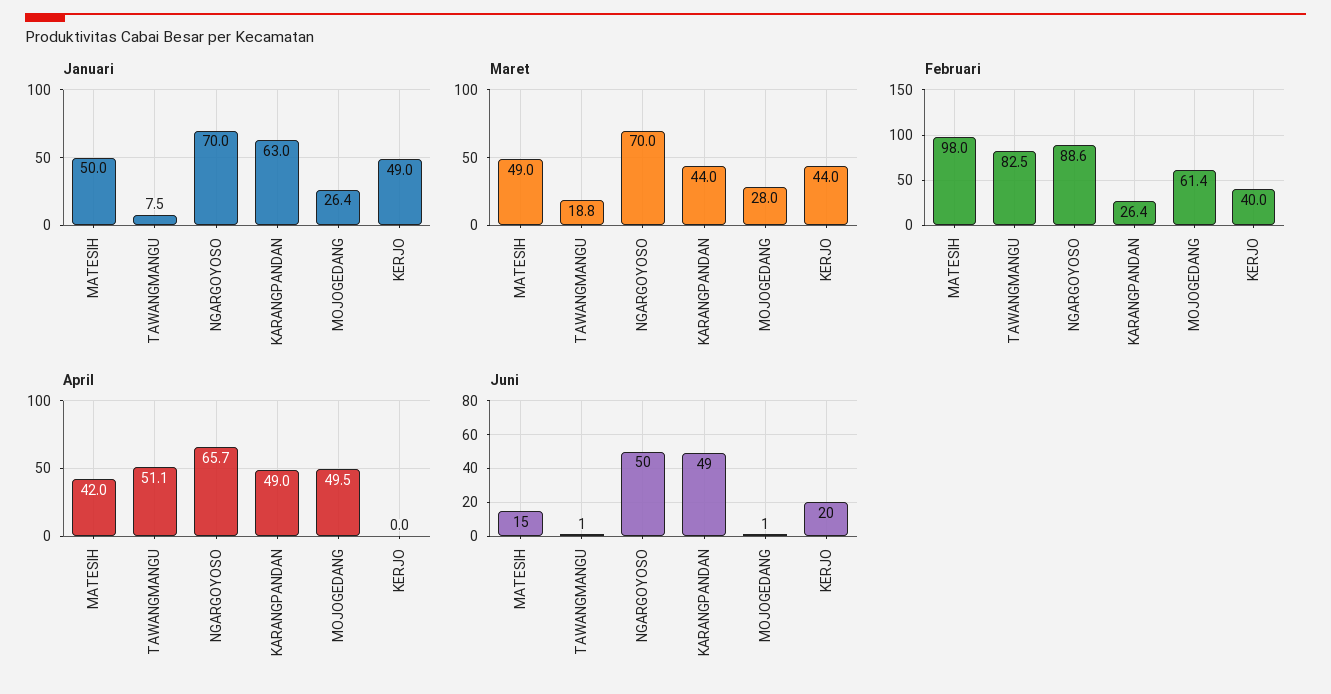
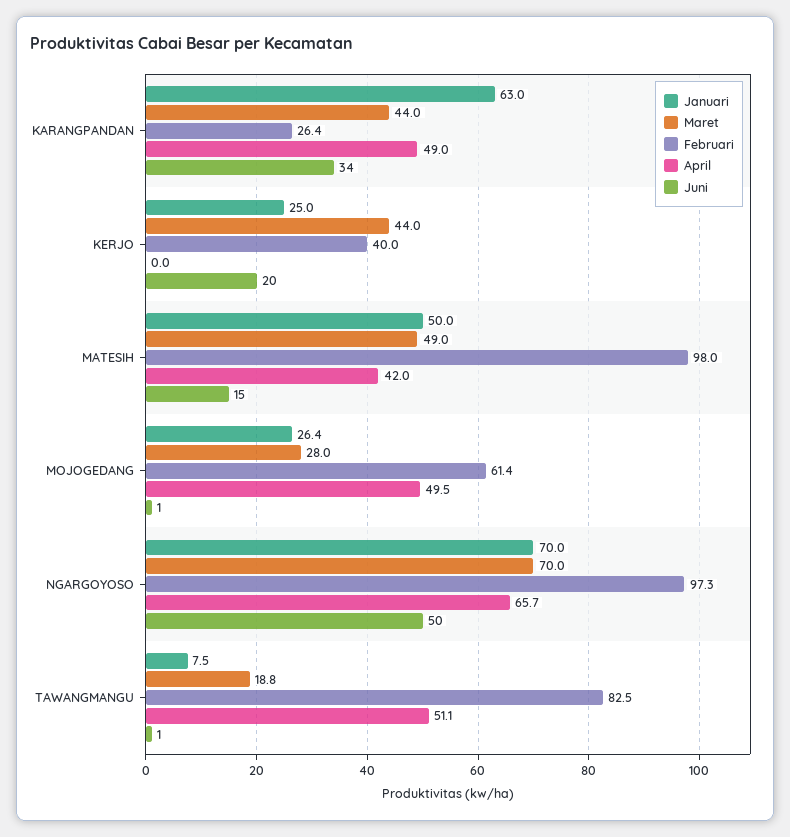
Januari, KERJO: 49 -> 25
Februari, NGARGOYOSO: 88.6 -> 97.3
Juni, KARANGPANDAN: 49 -> 34

